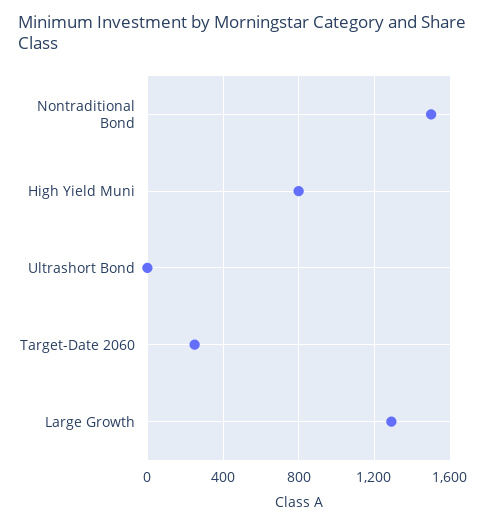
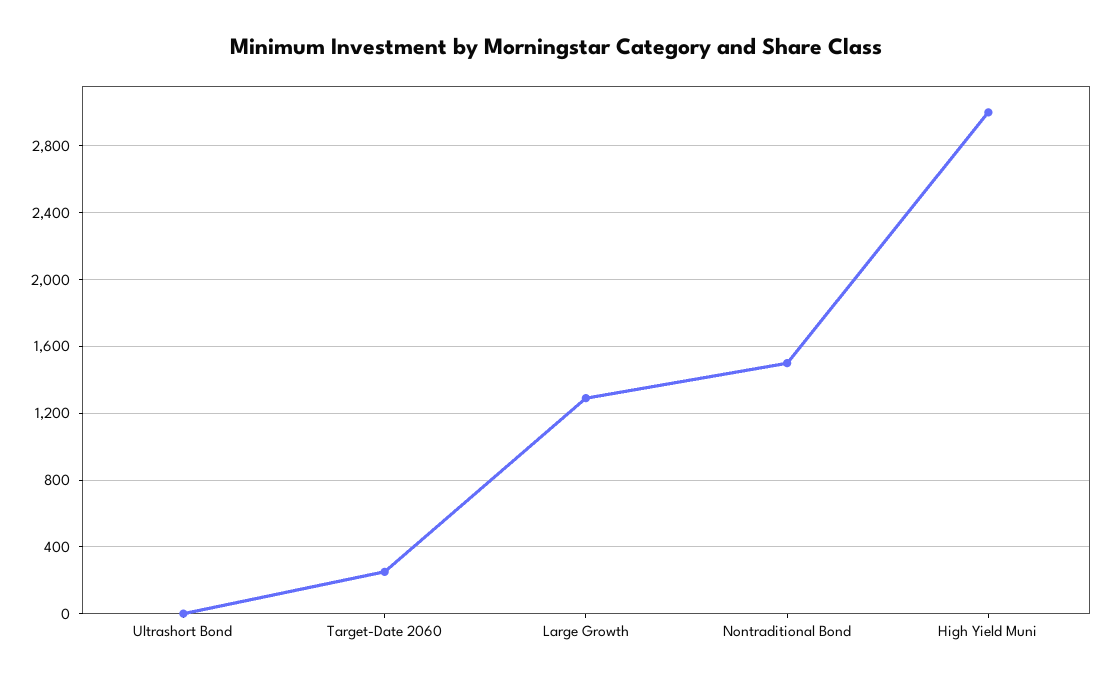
High Yield Muni: 800 -> 3000

